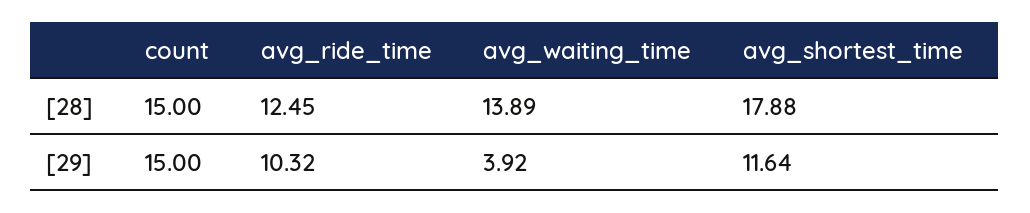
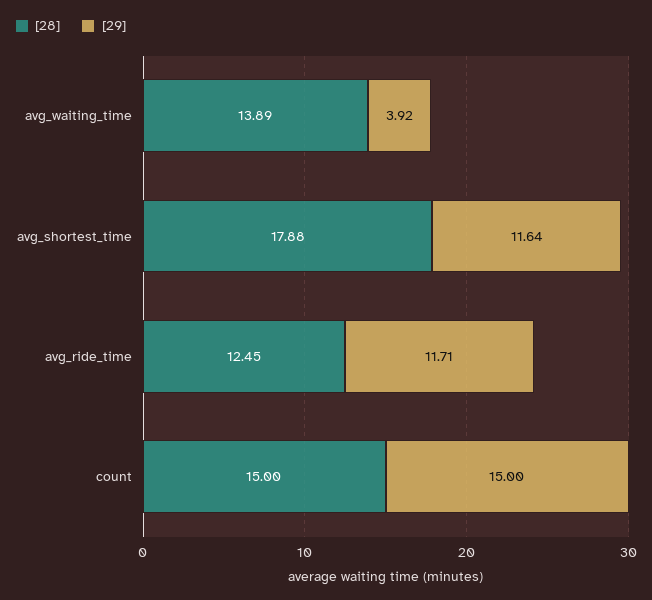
[29], avg_ride_time: 10.32 -> 11.71

